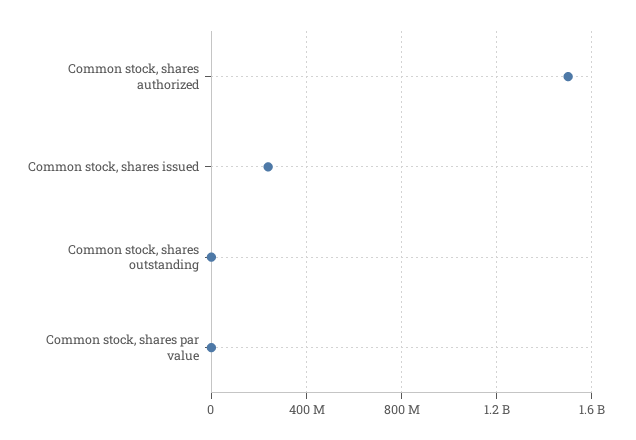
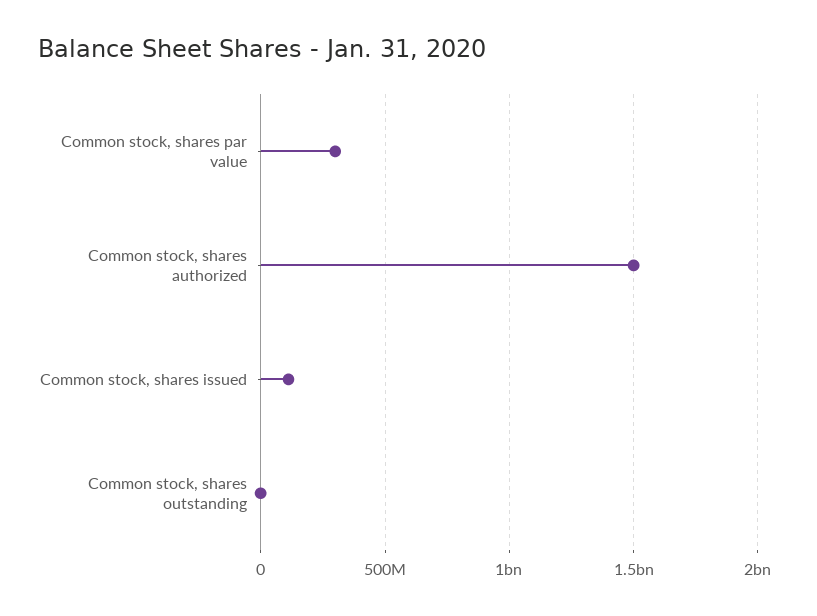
Common stock, shares issued: 250000000 -> 100000000
Common stock, shares par value: 0 -> 300000000

